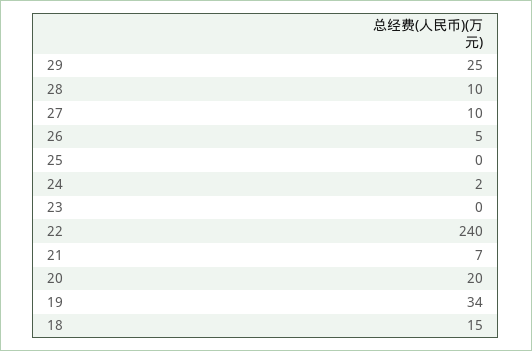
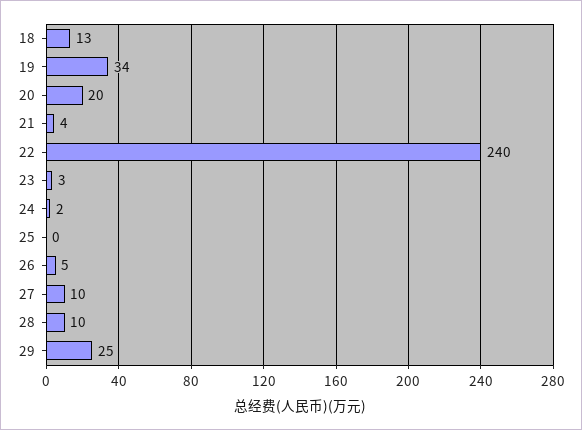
23: 0 -> 3
21: 7 -> 4
18: 15 -> 13

